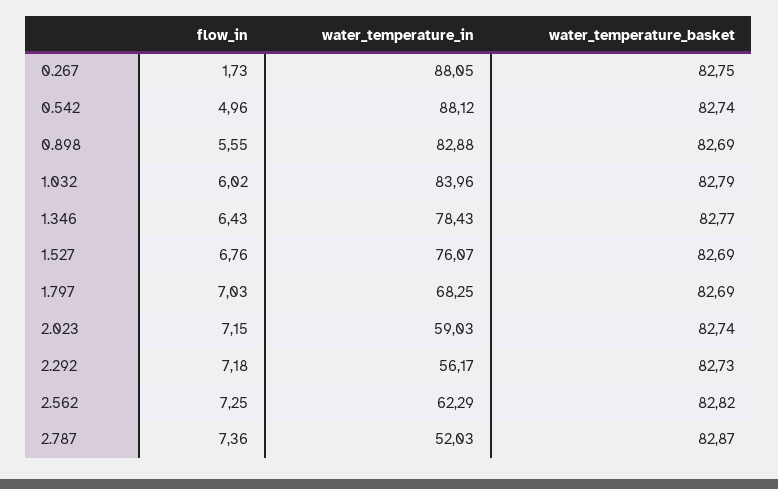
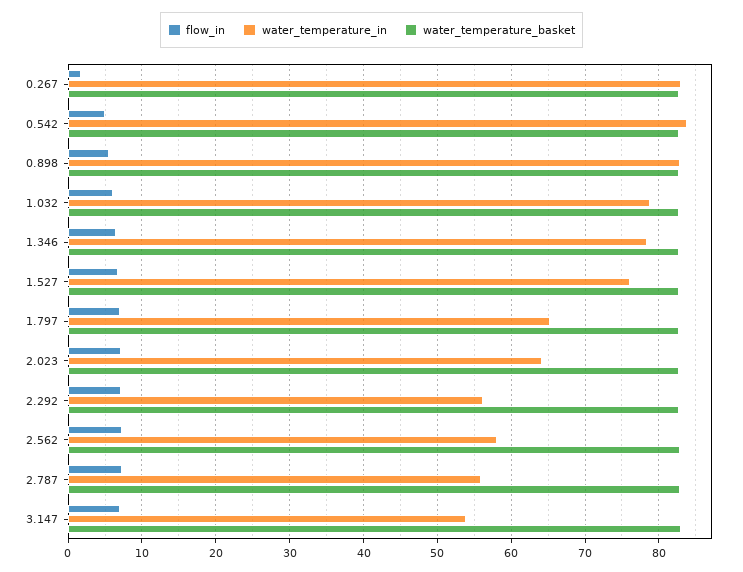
water_temperature_in, 0.267: 88.05 -> 83
water_temperature_in, 0.542: 88.12 -> 84
water_temperature_in, 1.032: 83.96 -> 79
water_temperature_in, 1.797: 68.25 -> 65
water_temperature_in, 2.023: 59.03 -> 64
water_temperature_in, 2.562: 62.29 -> 58
water_temperature_in, 2.787: 52.03 -> 56
flow_in, 3.147: none -> 7
water_temperature_in, 3.147: none -> 54
water_temperature_basket, 3.147: none -> 83

